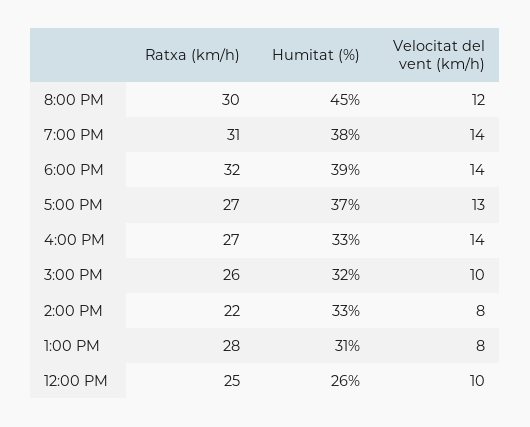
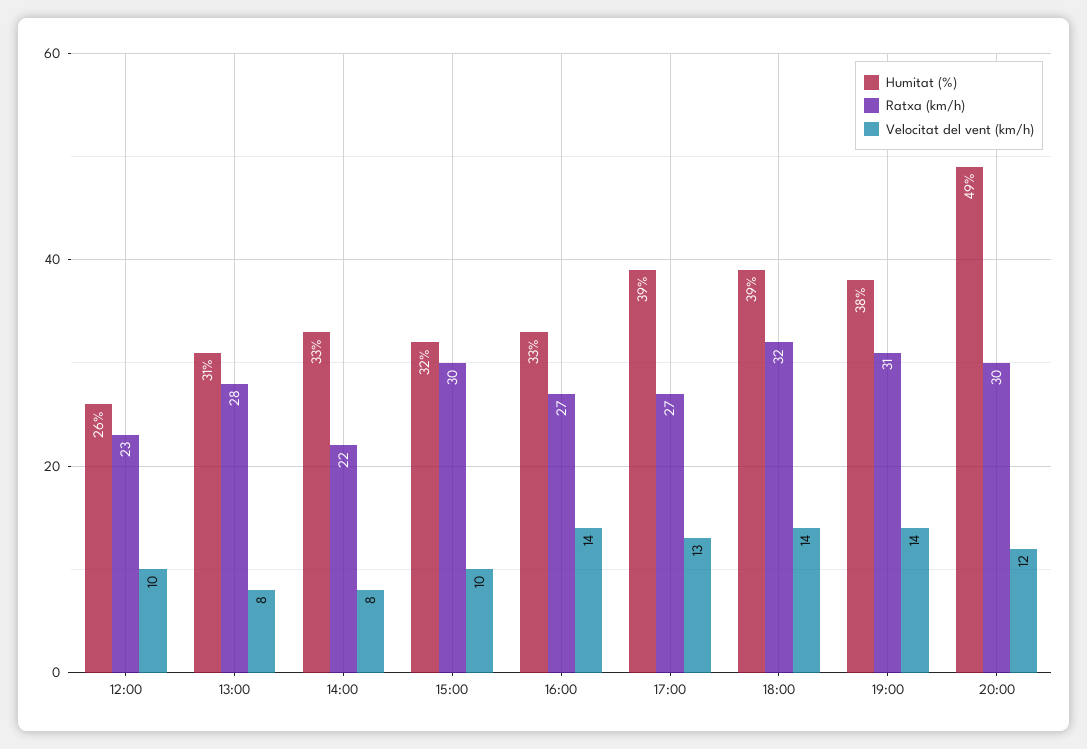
Humitat (%), 8:00 PM: 45 -> 49
Humitat (%), 5:00 PM: 37 -> 39
Ratxa (km/h), 3:00 PM: 26 -> 30
Ratxa (km/h), 12:00 PM: 25 -> 23

